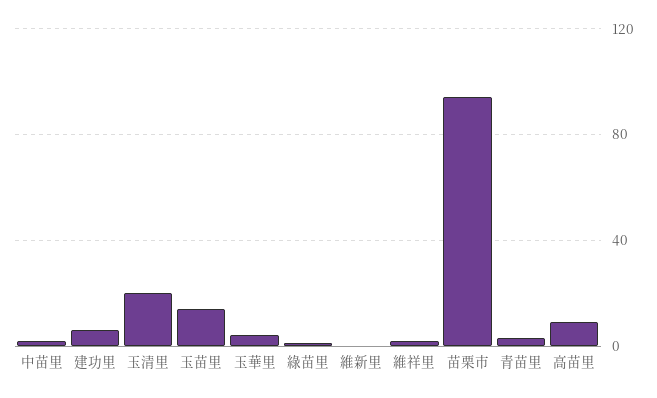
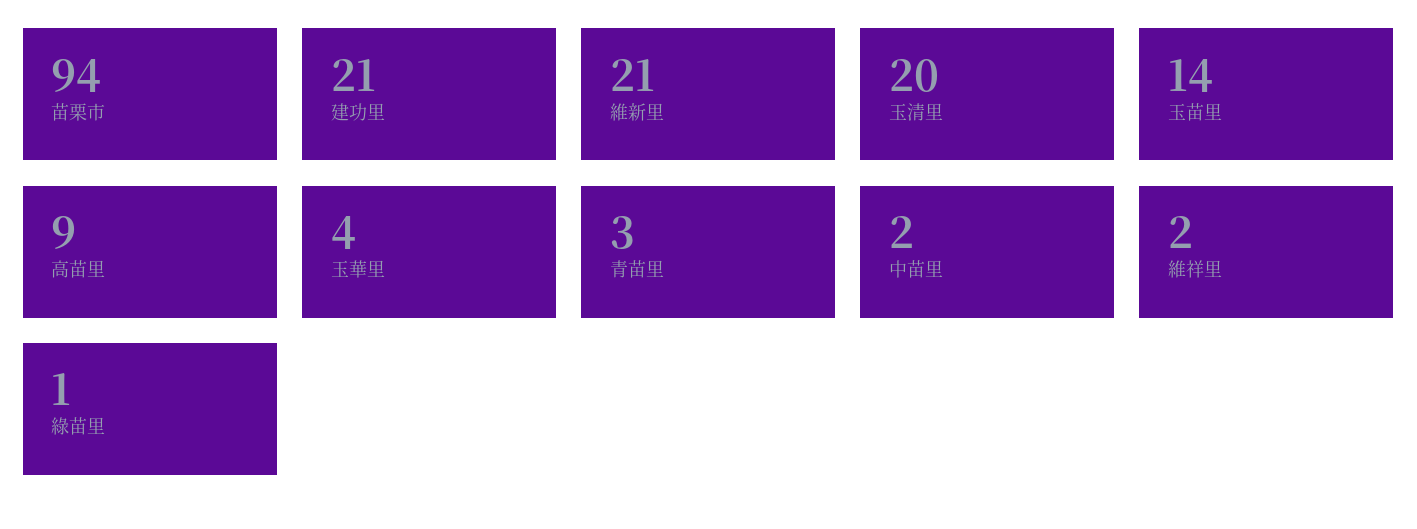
建功里: 5 -> 21
維新里: 0 -> 21

